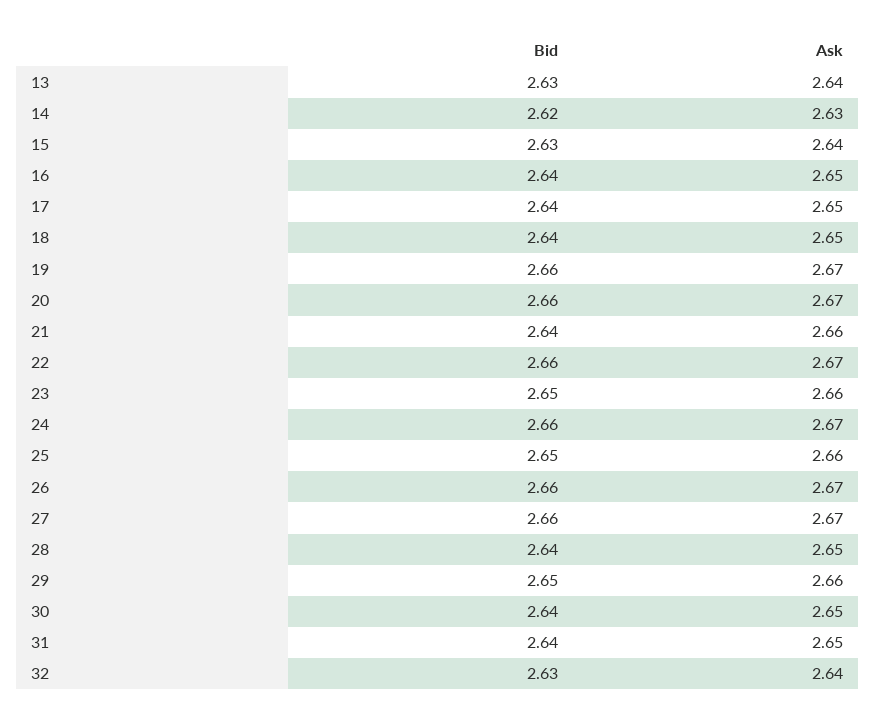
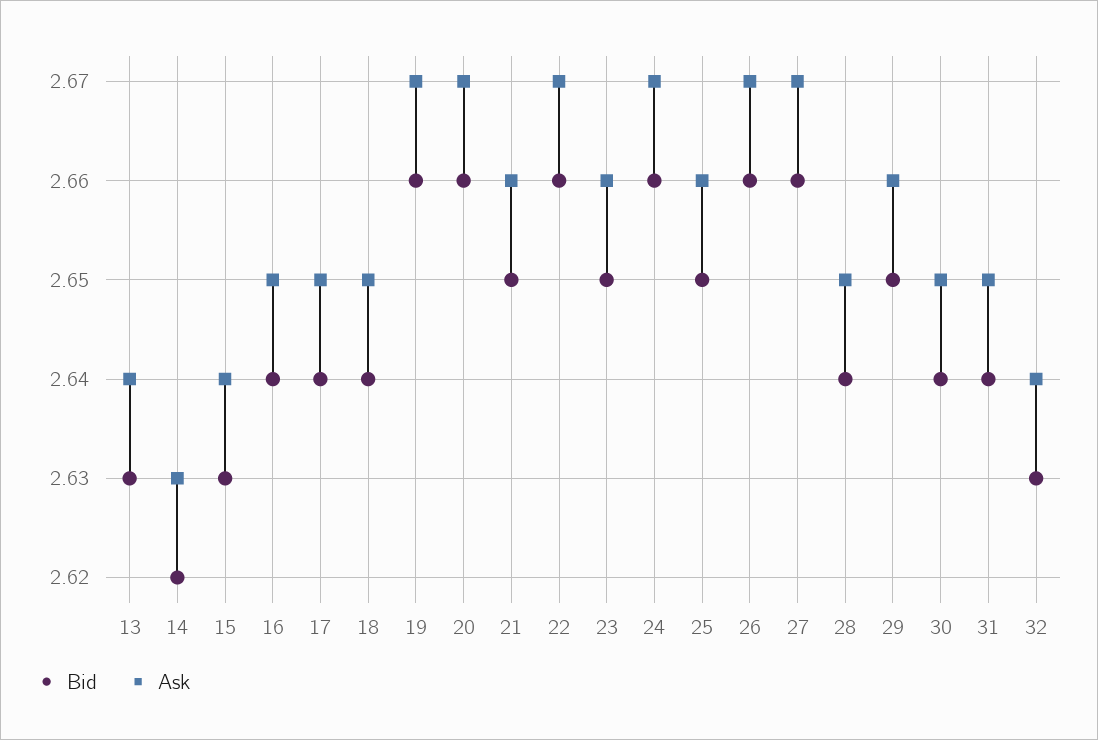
Bid, 21: 2.64 -> 2.65

